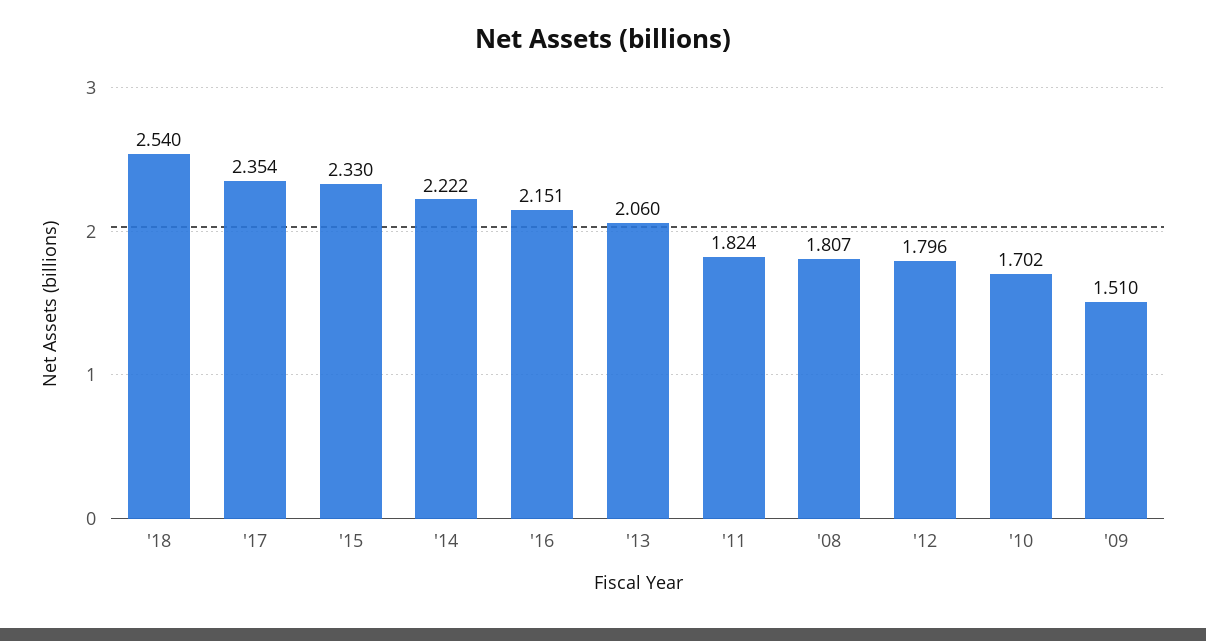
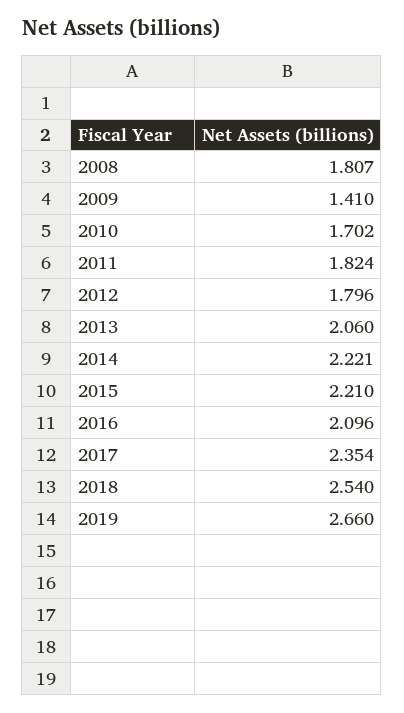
'15: 2.33 -> 2.21
'14: 2.222 -> 2.221
'16: 2.151 -> 2.096
'09: 1.51 -> 1.41
2019: none -> 2.66

